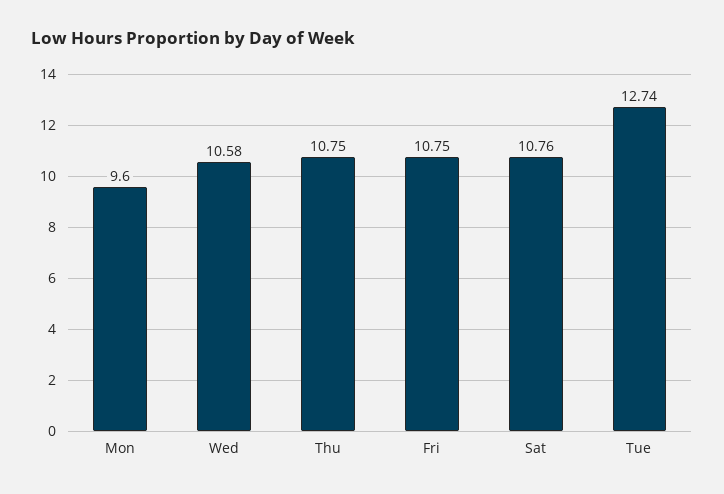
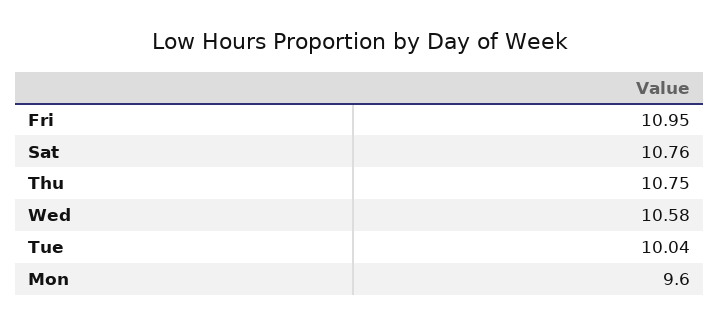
Fri: 10.75 -> 10.95
Tue: 12.74 -> 10.04

